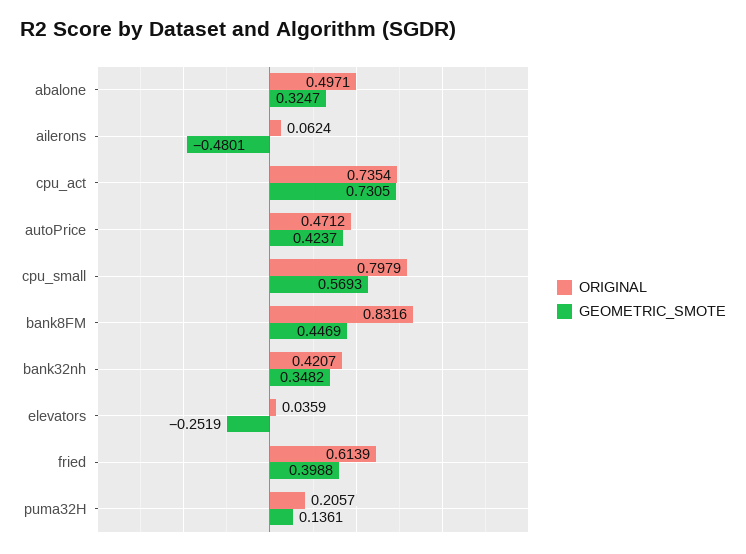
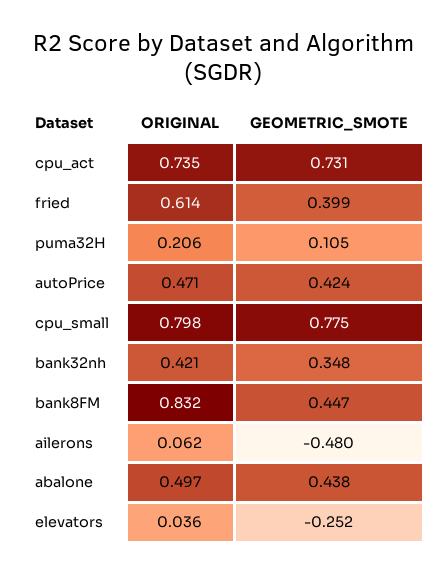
GEOMETRIC_SMOTE, abalone: 0.3247 -> 0.438
GEOMETRIC_SMOTE, cpu_small: 0.5693 -> 0.775
GEOMETRIC_SMOTE, puma32H: 0.1361 -> 0.105

